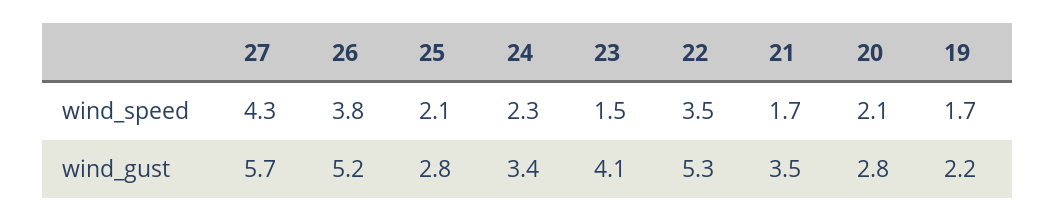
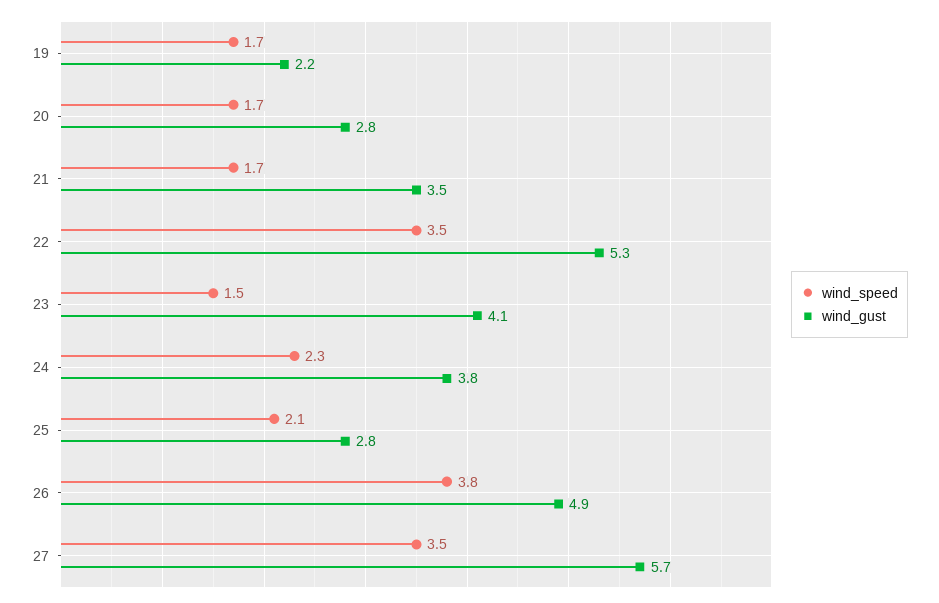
wind_speed, 27: 4.3 -> 3.5
wind_speed, 20: 2.1 -> 1.7
wind_gust, 26: 5.2 -> 4.9
wind_gust, 24: 3.4 -> 3.8

